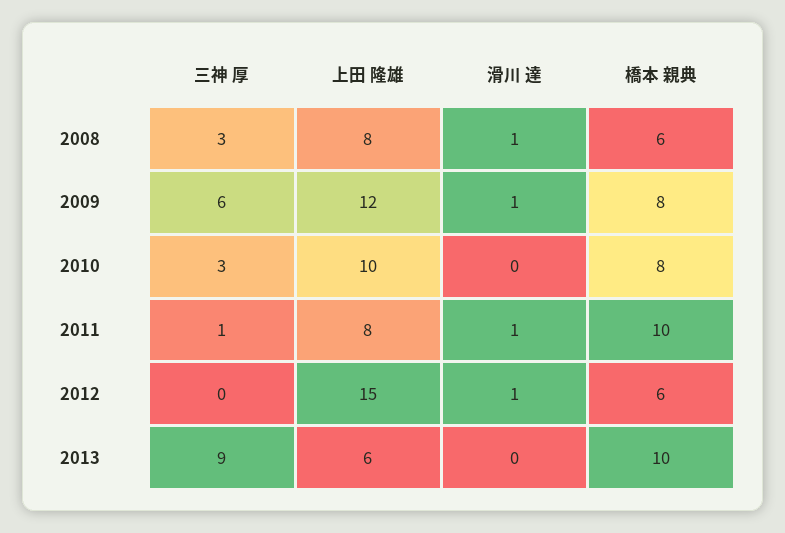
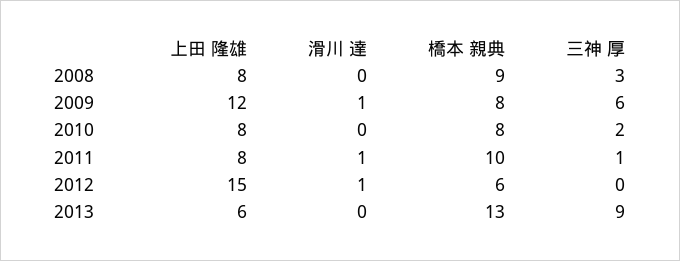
滑川 達, 2008: 1 -> 0
橋本 親典, 2008: 6 -> 9
三神 厚, 2010: 3 -> 2
上田 隆雄, 2010: 10 -> 8
橋本 親典, 2013: 10 -> 13

